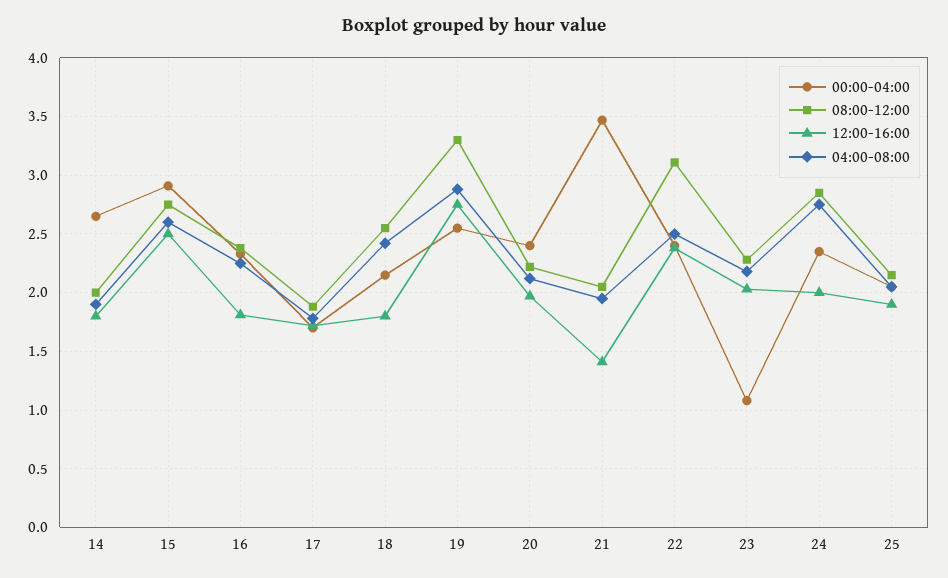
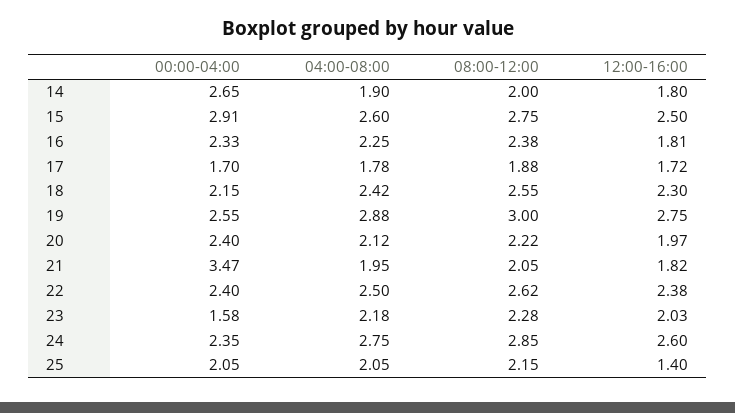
12:00-16:00, 18: 1.8 -> 2.3
08:00-12:00, 19: 3.3 -> 3
12:00-16:00, 21: 1.4 -> 1.82
08:00-12:00, 22: 3.1 -> 2.62
00:00-04:00, 23: 1.1 -> 1.58
12:00-16:00, 24: 2 -> 2.6
12:00-16:00, 25: 1.9 -> 1.4

